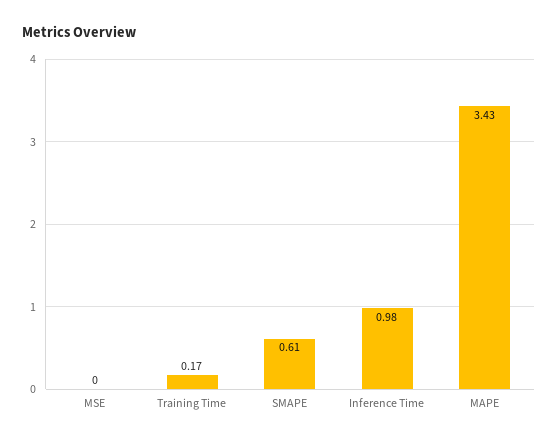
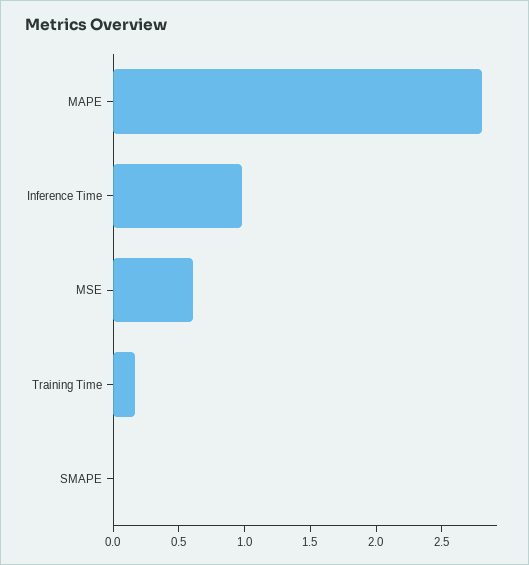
MSE: 0 -> 0.6
SMAPE: 0.61 -> 0
MAPE: 3.43 -> 2.8

